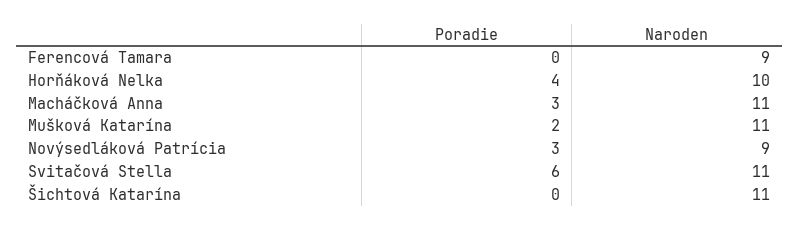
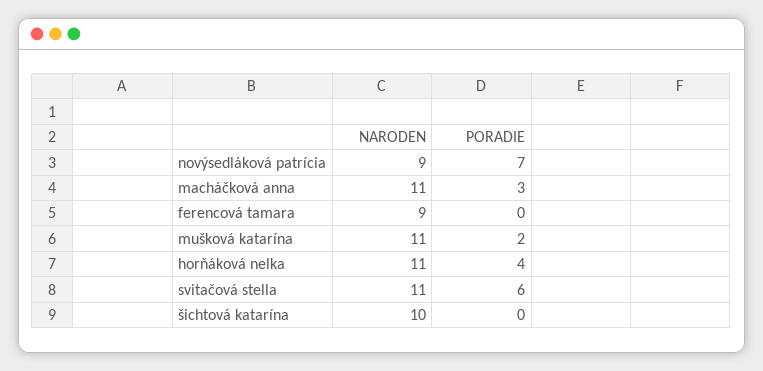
Naroden, Horňáková Nelka: 10 -> 11
Poradie, Novýsedláková Patrícia: 3 -> 7
Naroden, Šichtová Katarína: 11 -> 10

